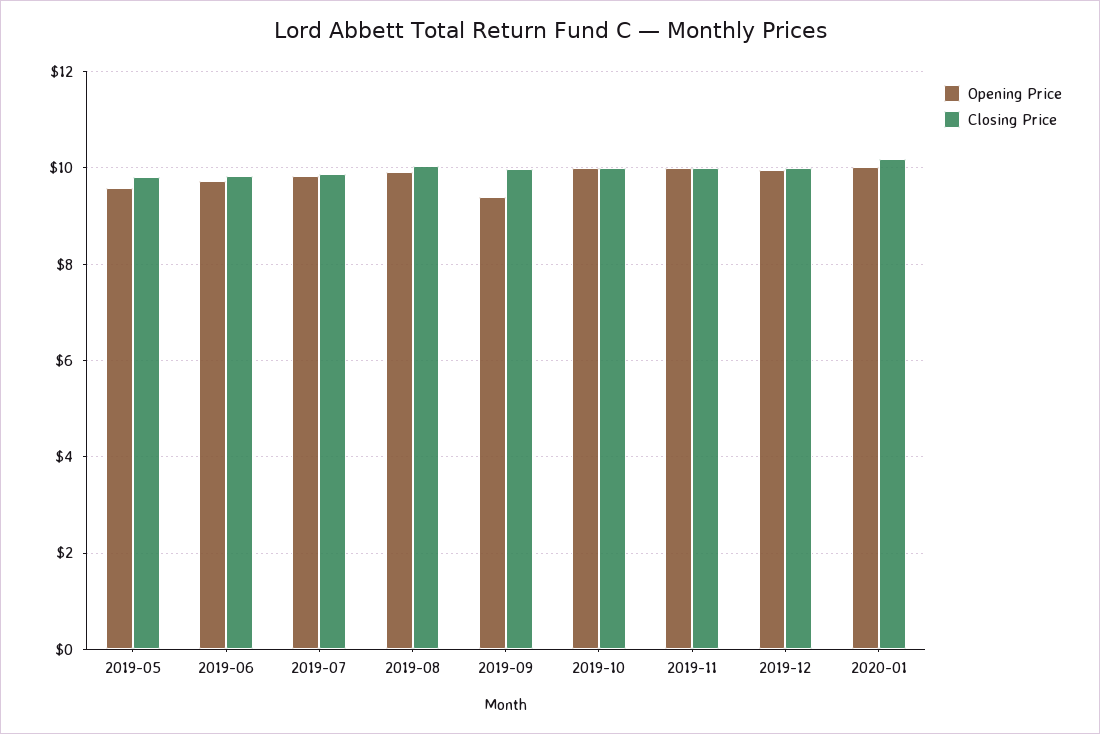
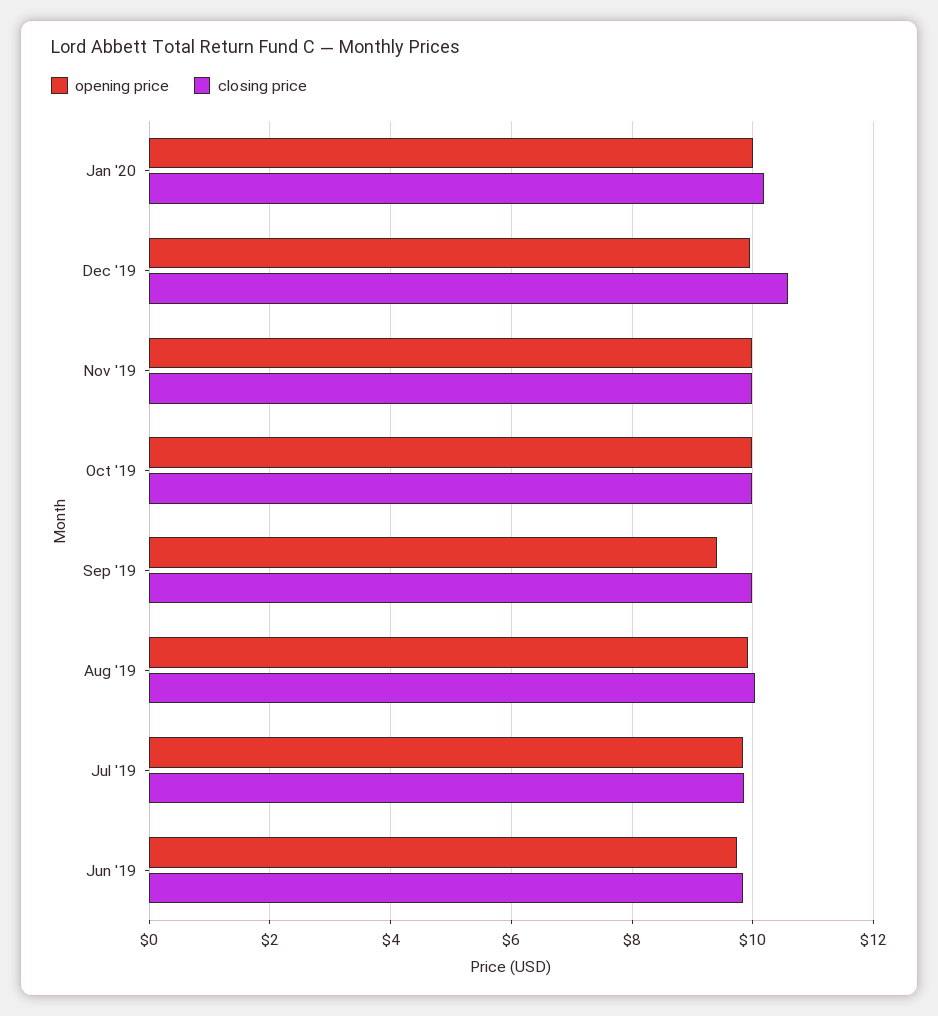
Opening Price, 2019-05: 9.6 -> none
Closing Price, 2019-05: 9.8 -> none
Closing Price, 2019-12: 10 -> 10.6

